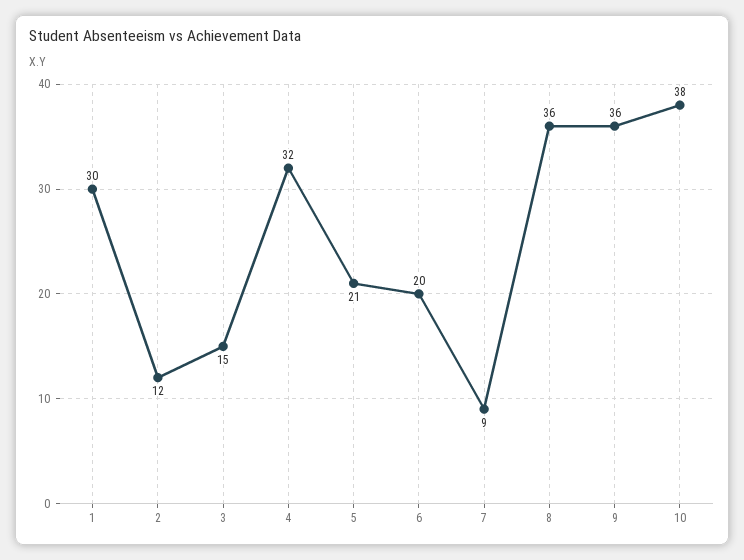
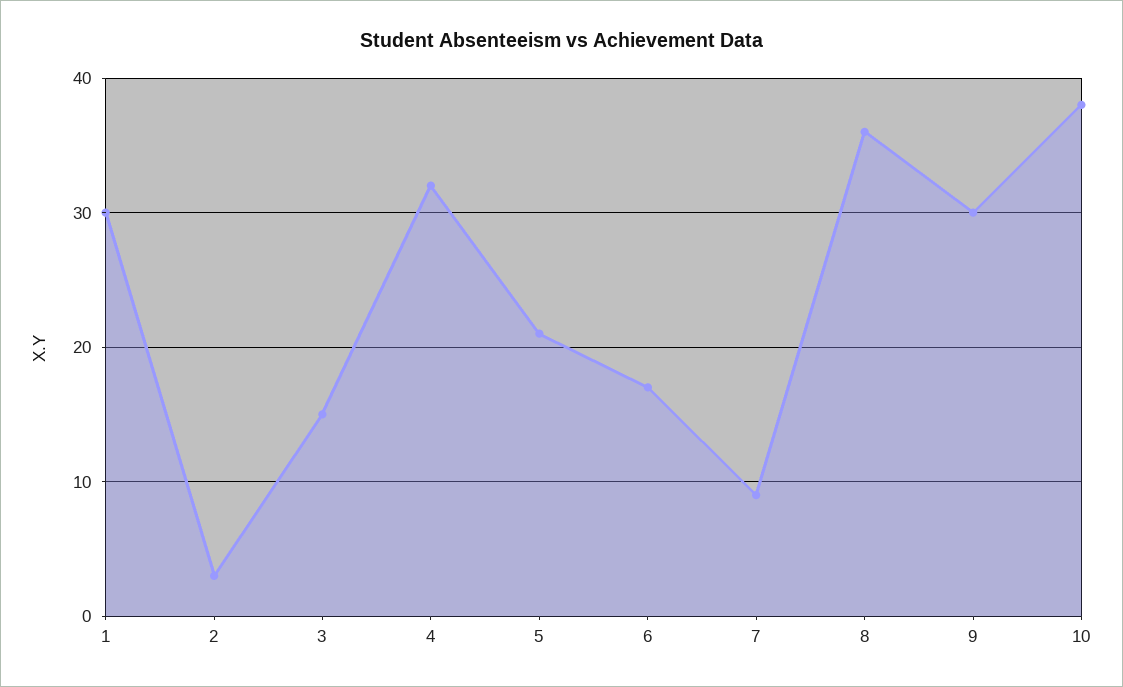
2: 12 -> 3
6: 20 -> 17
9: 36 -> 30

